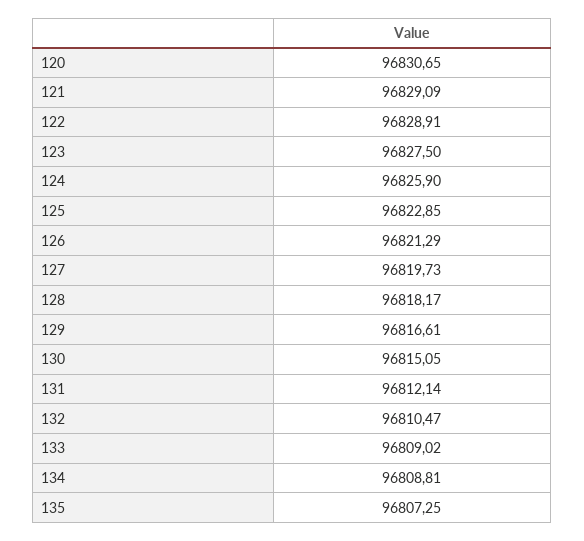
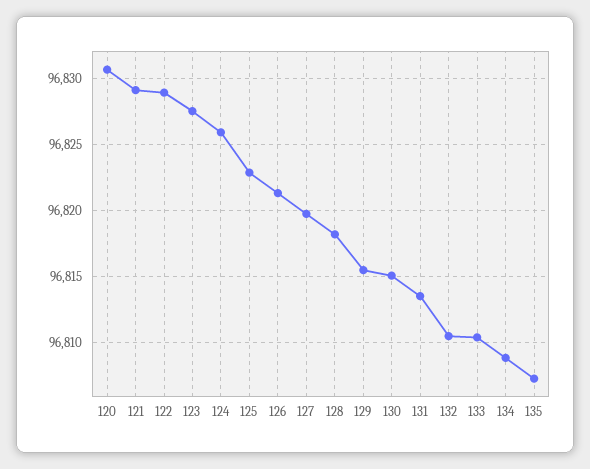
129: 96816.61 -> 96815.5
131: 96812.14 -> 96813.5
133: 96809.02 -> 96810.5

